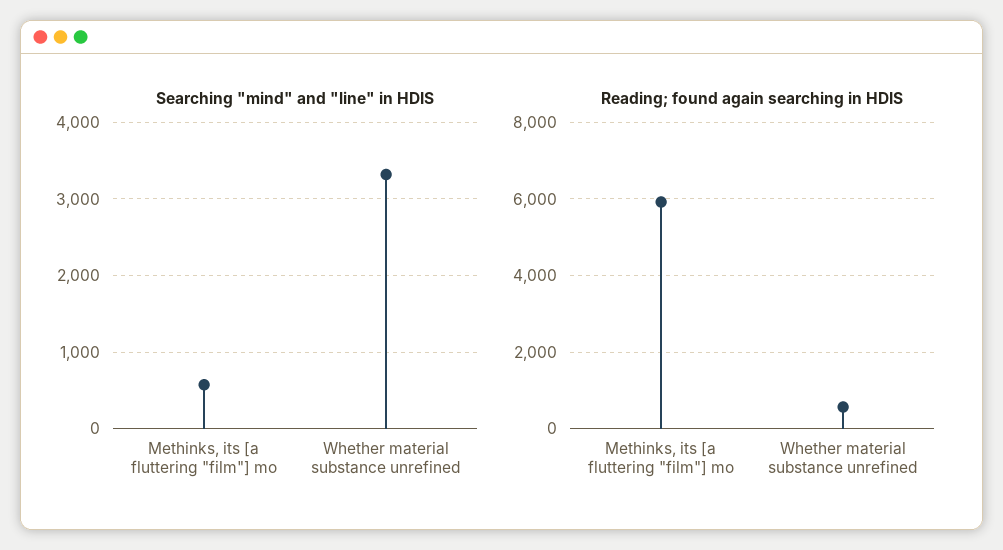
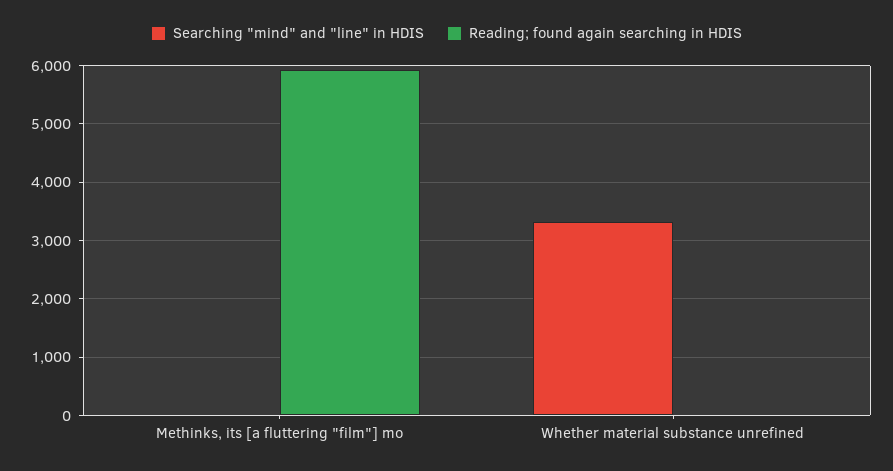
Searching "mind" and "line" in HDIS, Methinks, its [a fluttering "film"] mo: 600 -> 0
Reading; found again searching in HDIS, Whether material substance unrefined: 600 -> 0

